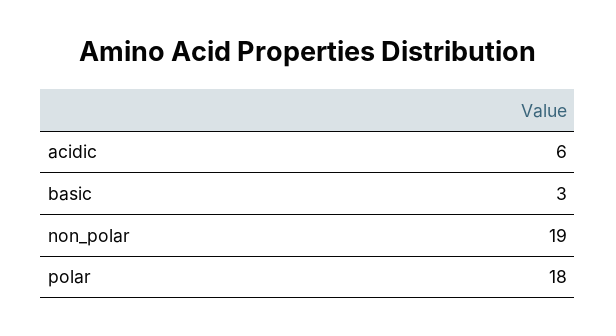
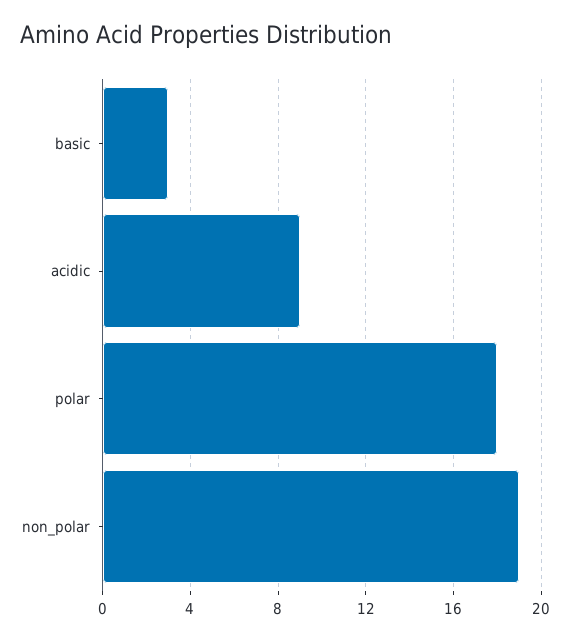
acidic: 6 -> 9

